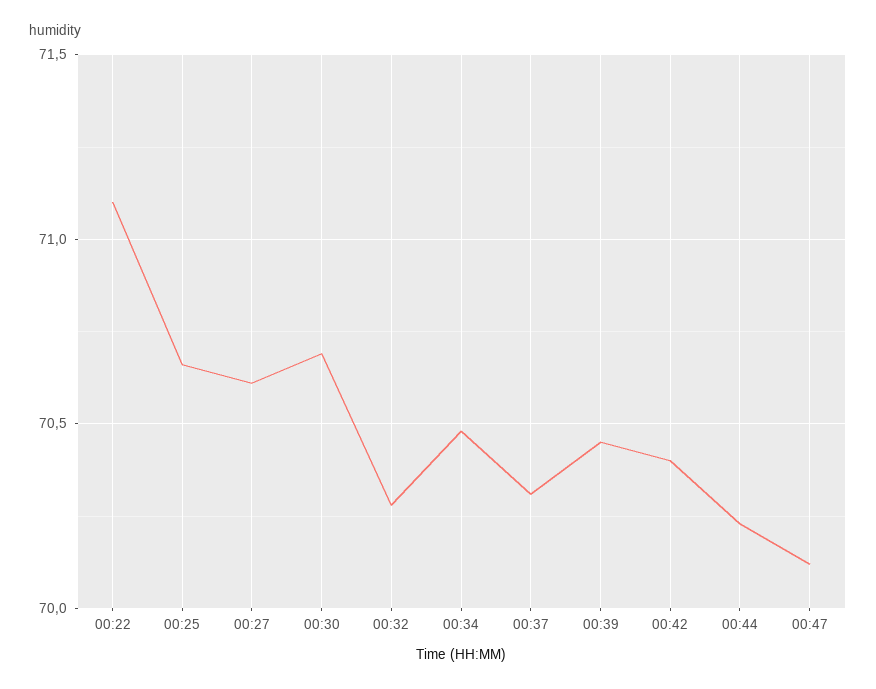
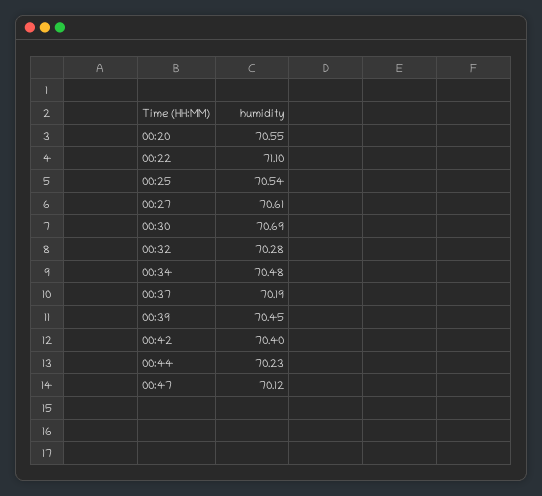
00:25: 70.65 -> 70.54
00:37: 70.3 -> 70.19
00:20: none -> 70.55

